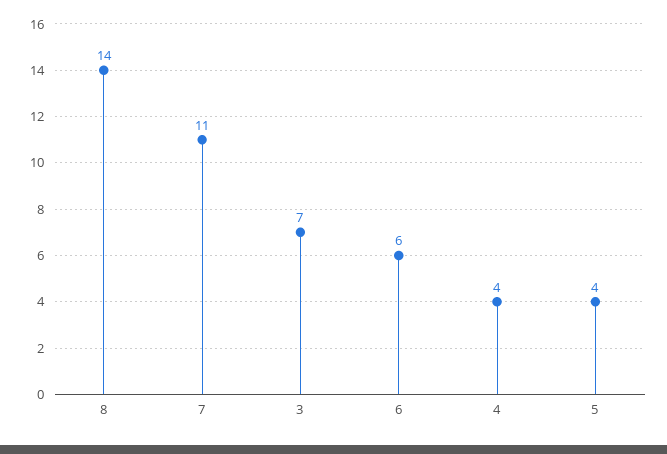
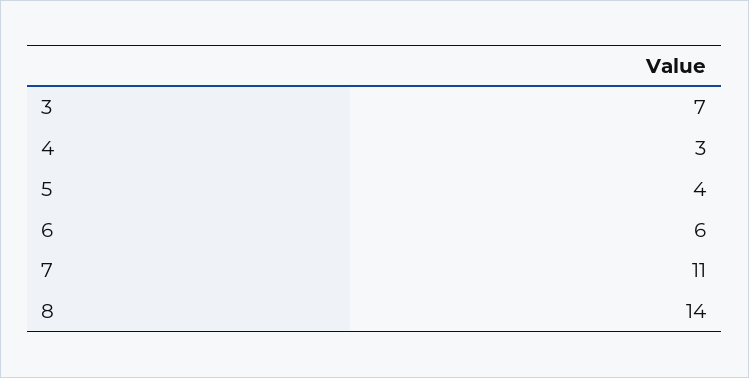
4: 4 -> 3

